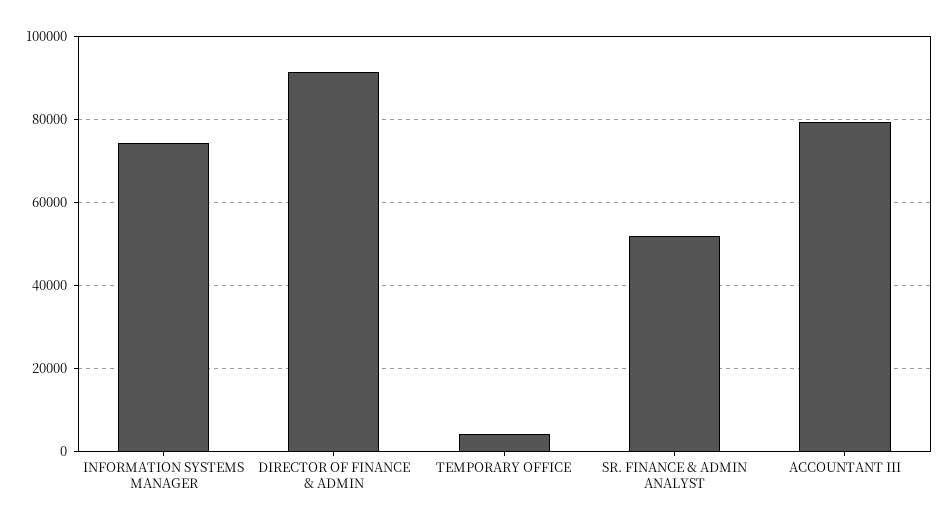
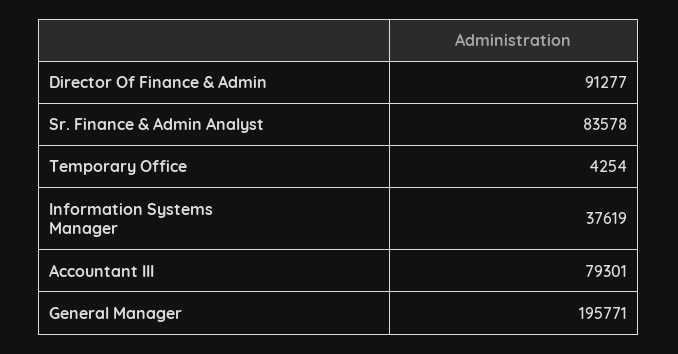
INFORMATION SYSTEMS MANAGER: 74000 -> 37619
SR. FINANCE & ADMIN ANALYST: 52000 -> 83578
General Manager: none -> 195771

